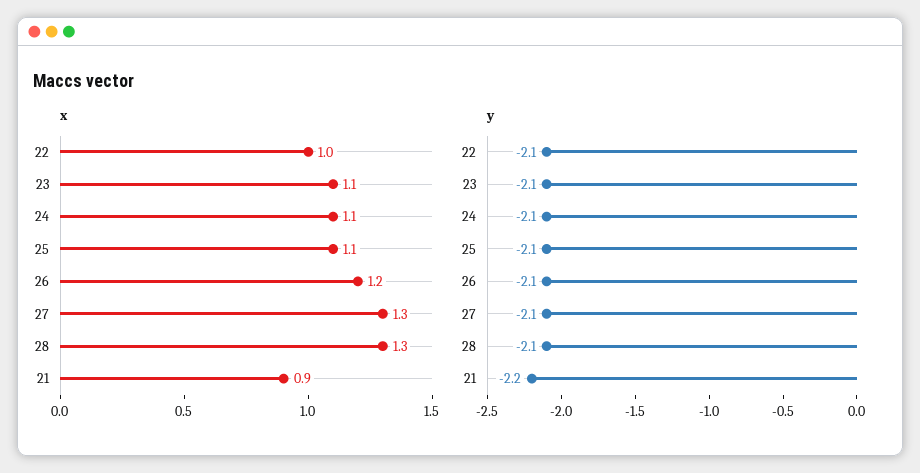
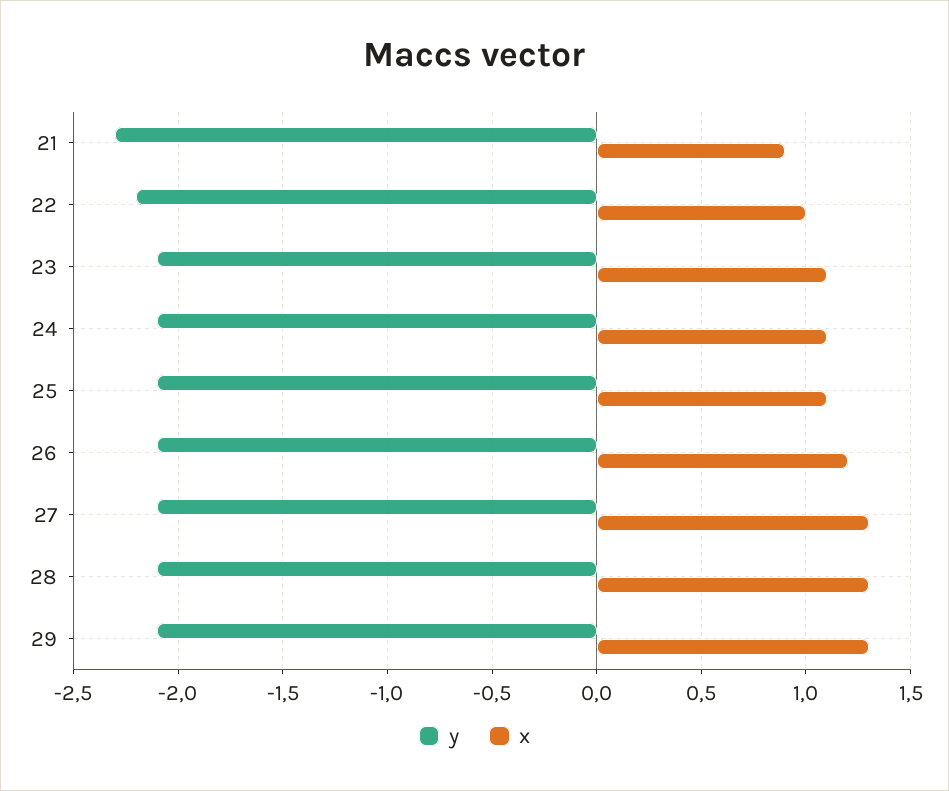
y, 22: -2.1 -> -2.2
y, 21: -2.2 -> -2.3
y, 29: none -> -2.1
x, 29: none -> 1.3

